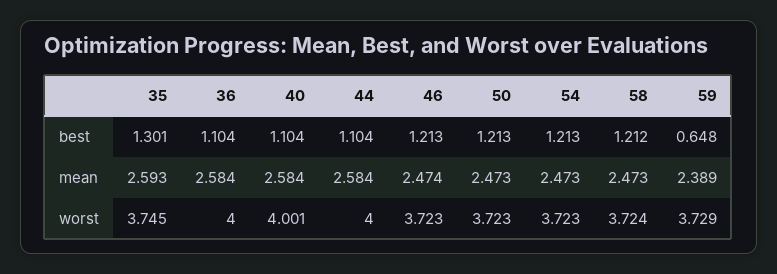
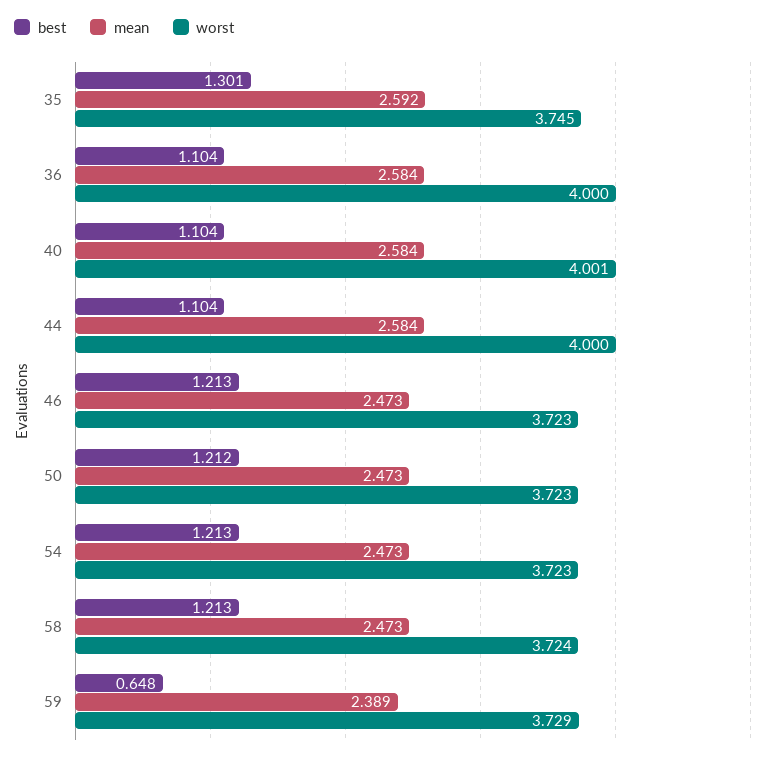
best, 50: 1.213 -> 1.212
best, 58: 1.212 -> 1.213
mean, 35: 2.593 -> 2.592
mean, 46: 2.474 -> 2.473

